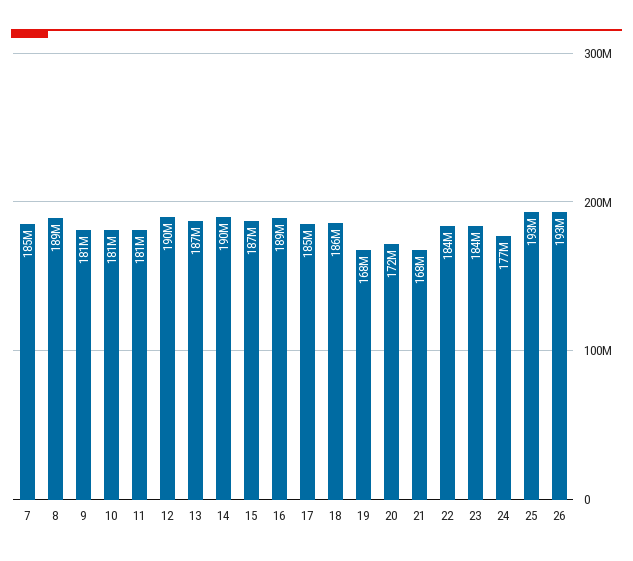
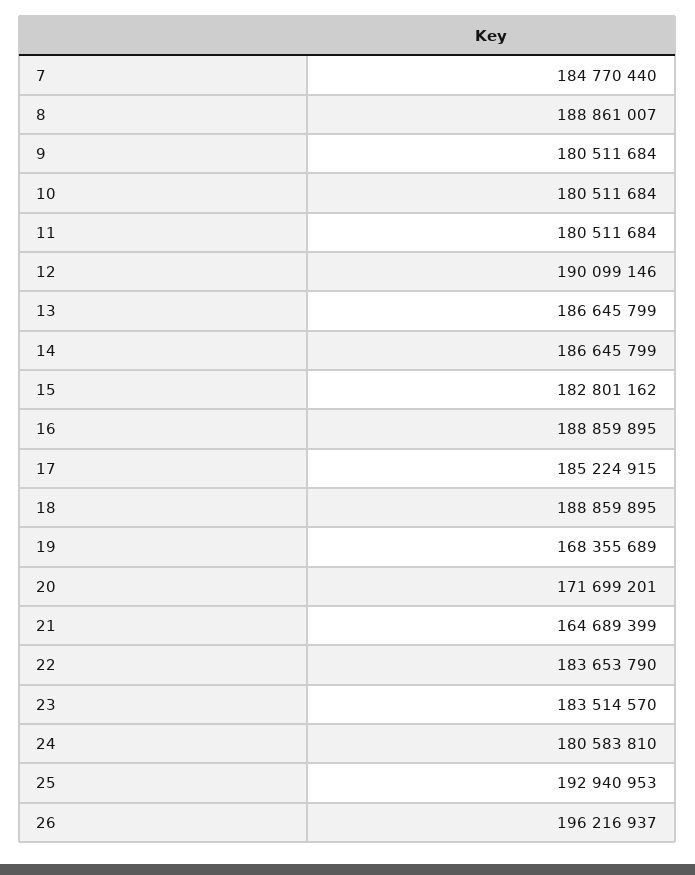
14: 190000000 -> 186645799
15: 187000000 -> 182801162
18: 186000000 -> 188859895
21: 168000000 -> 164689399
24: 177000000 -> 180583810
26: 193000000 -> 196216937

